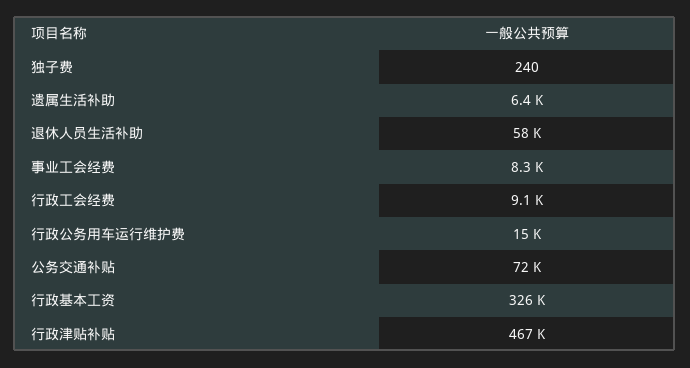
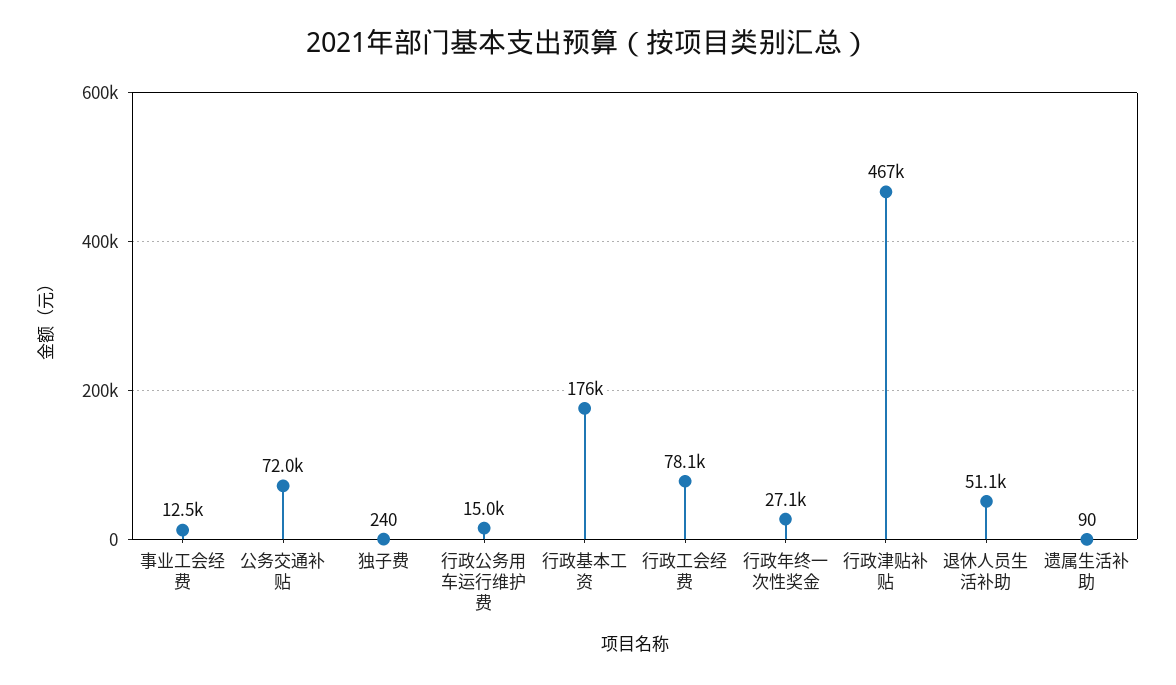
遗属生活补助: 6400 -> 90
退休人员生活补助: 58000 -> 51100
事业工会经费: 8300 -> 12500
行政工会经费: 9100 -> 78100
行政基本工资: 326000 -> 176000
行政年终一次性奖金: none -> 27100

